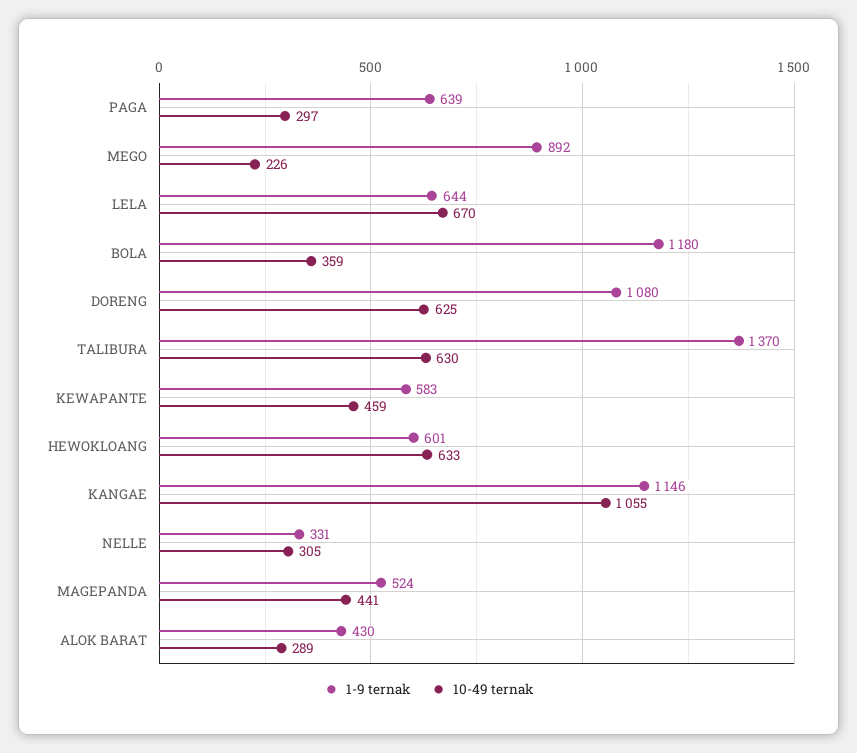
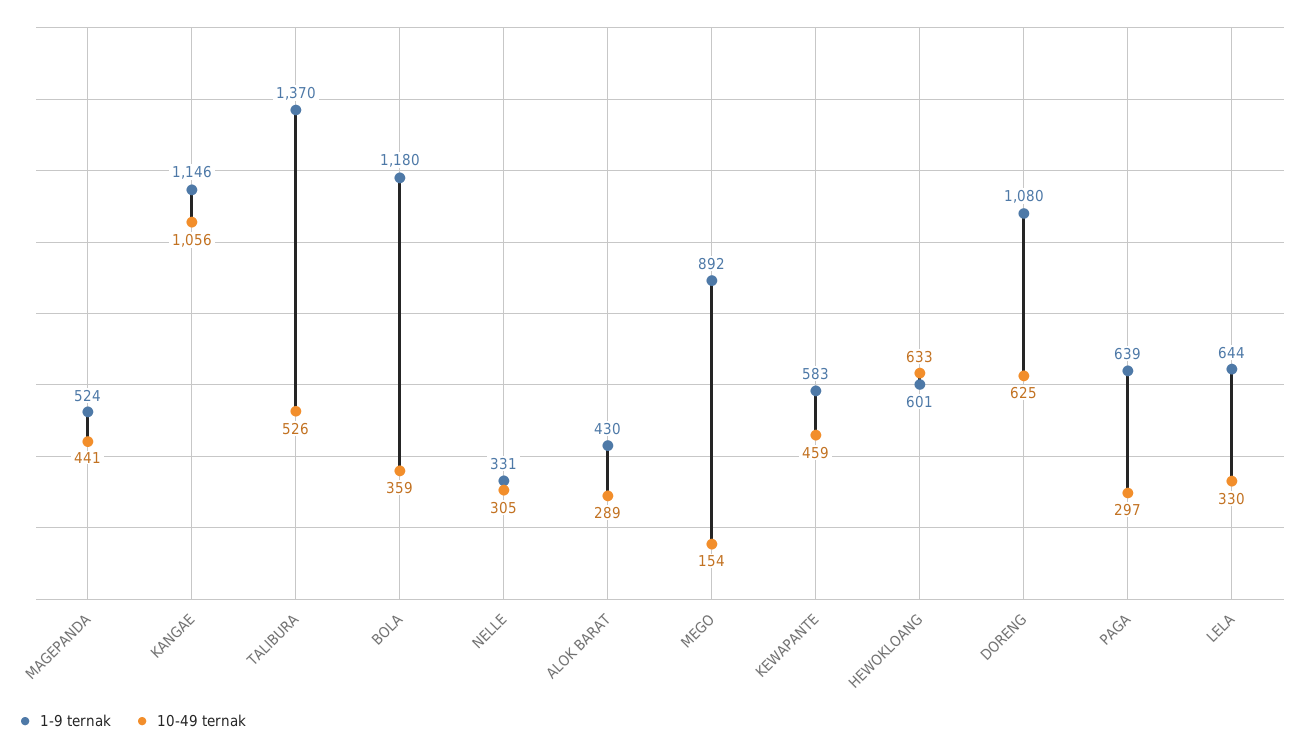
10-49 ternak, MEGO: 226 -> 154
10-49 ternak, LELA: 670 -> 330
10-49 ternak, TALIBURA: 630 -> 526
10-49 ternak, KANGAE: 1055 -> 1056

